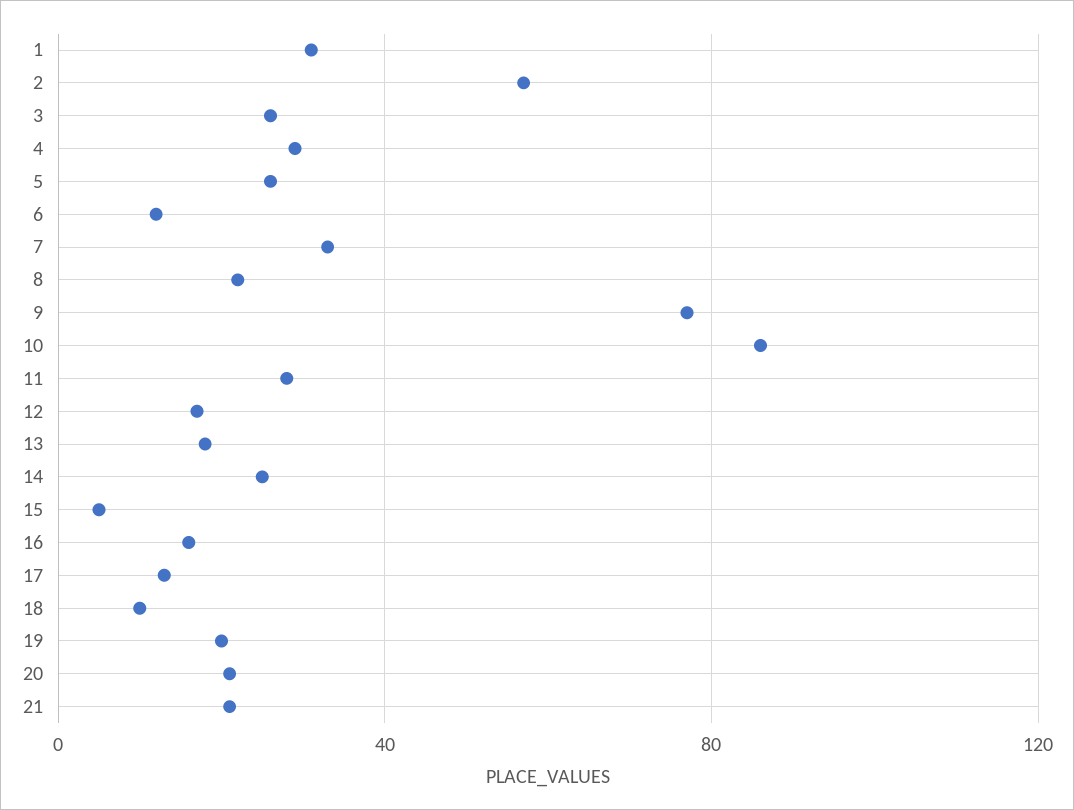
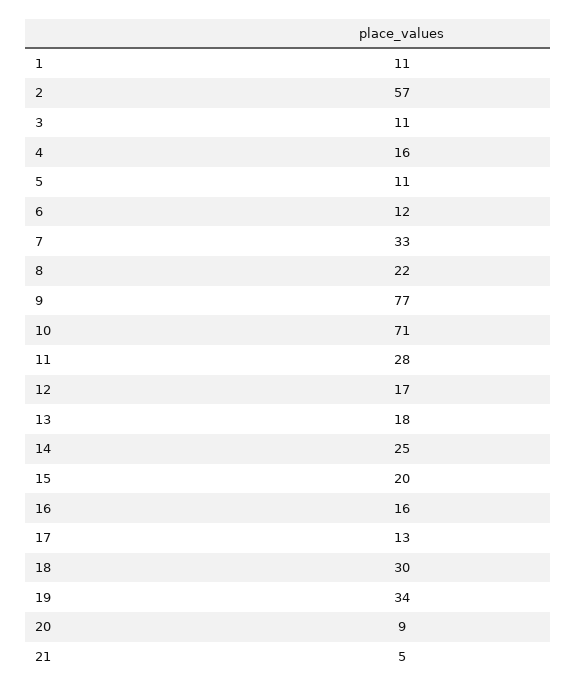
1: 30 -> 11
3: 25 -> 11
4: 30 -> 16
5: 25 -> 11
10: 85 -> 71
15: 5 -> 20
18: 10 -> 30
19: 20 -> 34
20: 20 -> 9
21: 20 -> 5

